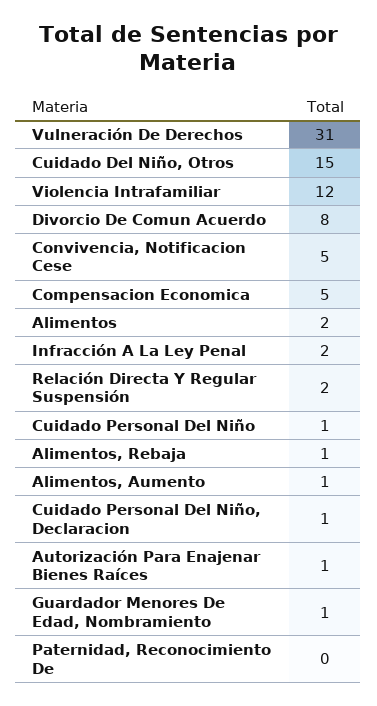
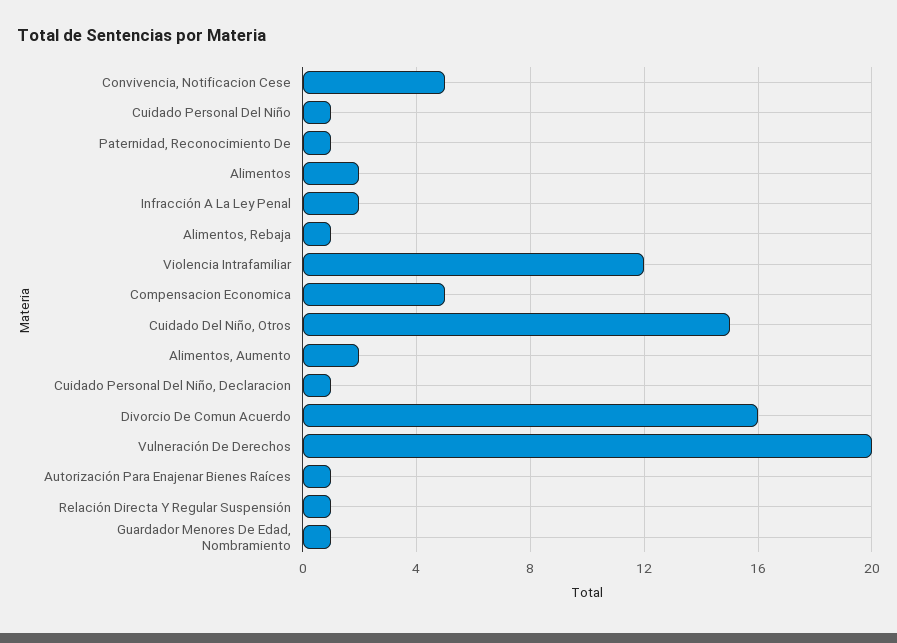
Vulneración De Derechos: 31 -> 20
Divorcio De Comun Acuerdo: 8 -> 16
Relación Directa Y Regular Suspensión: 2 -> 1
Alimentos, Aumento: 1 -> 2
Paternidad, Reconocimiento De: 0 -> 1

